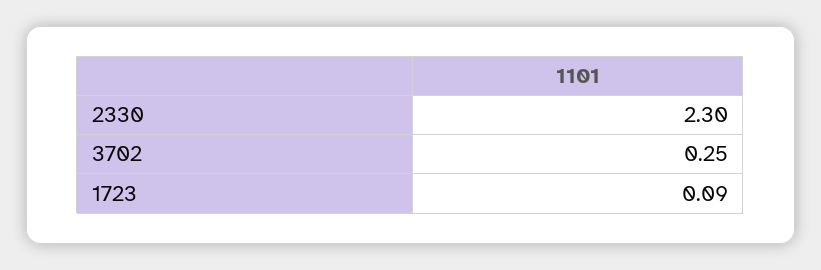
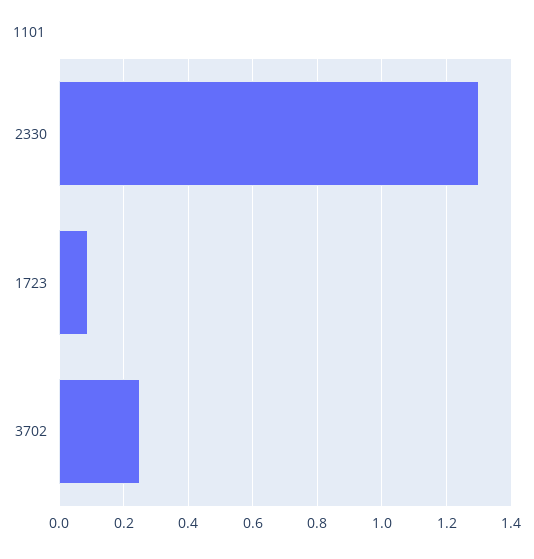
2330: 2.3 -> 1.3

